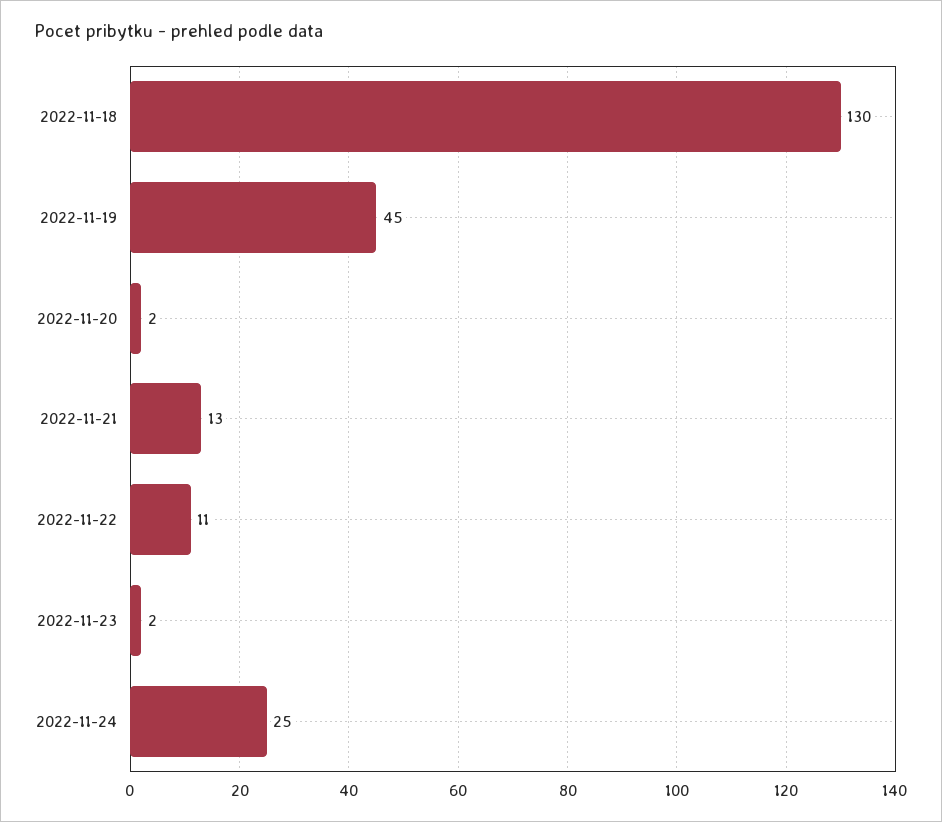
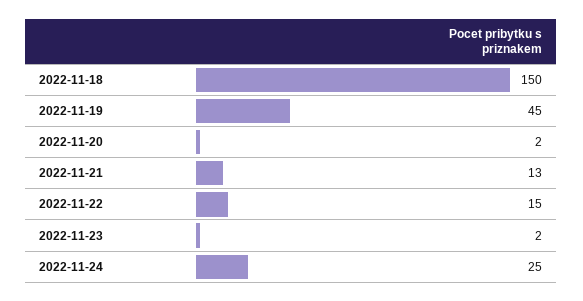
2022-11-18: 130 -> 150
2022-11-22: 11 -> 15

